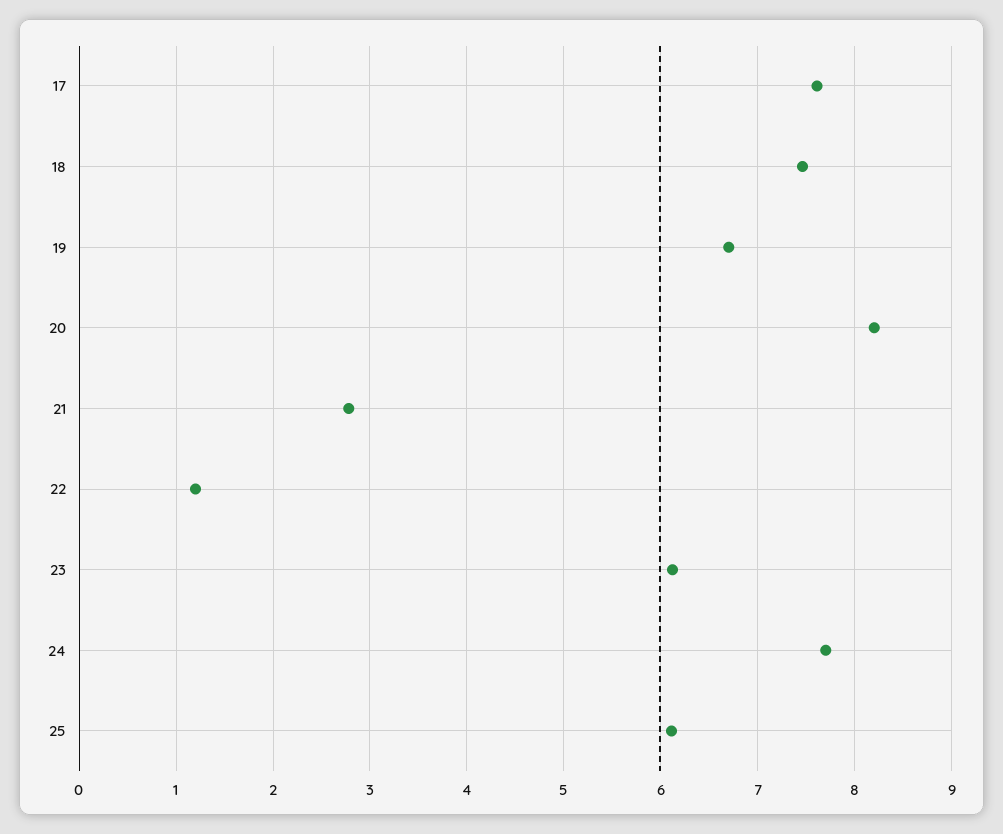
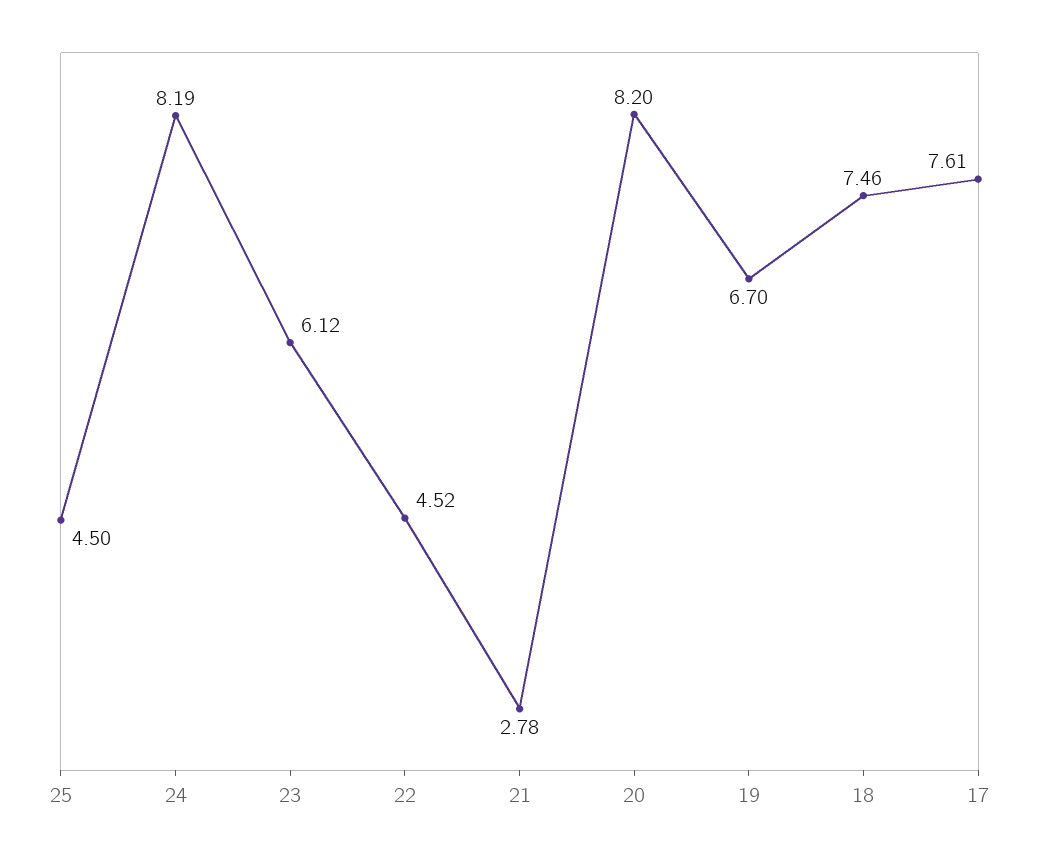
22: 1.2 -> 4.52
24: 7.7 -> 8.19
25: 6.1 -> 4.5

